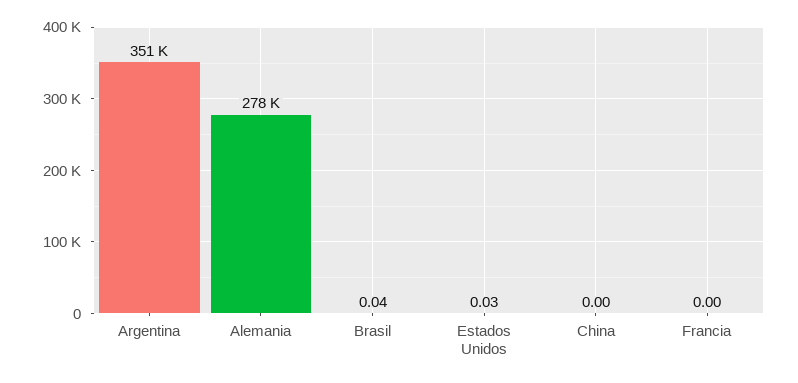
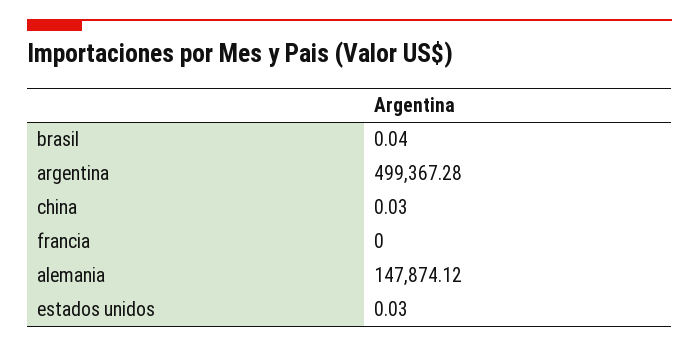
Argentina: 351000 -> 499367.28
Alemania: 278000 -> 147874.12
China: 0 -> 0.03

